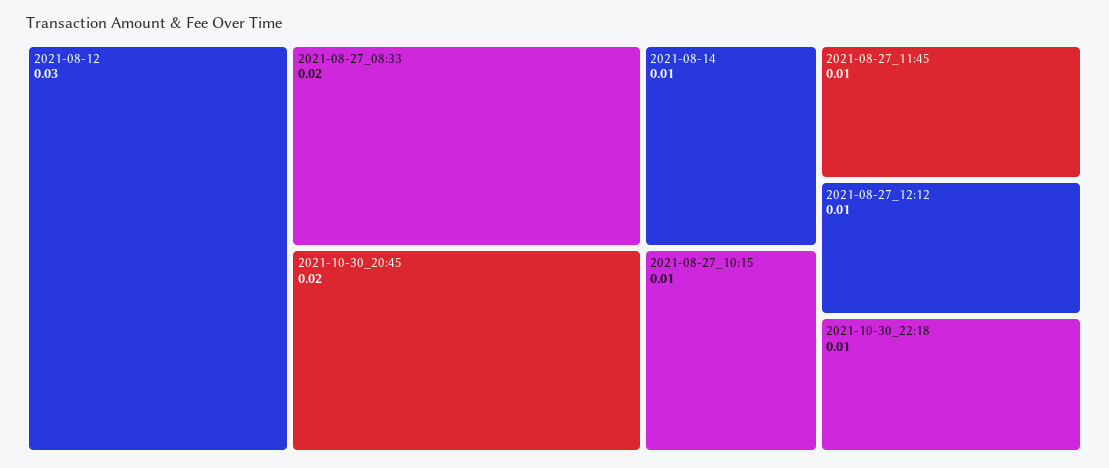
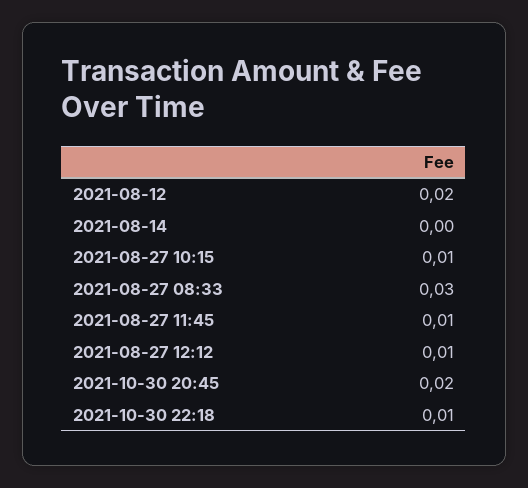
2021-08-12: 0.03 -> 0.02
2021-08-27_08:33: 0.02 -> 0.03
2021-08-14: 0.01 -> 0

